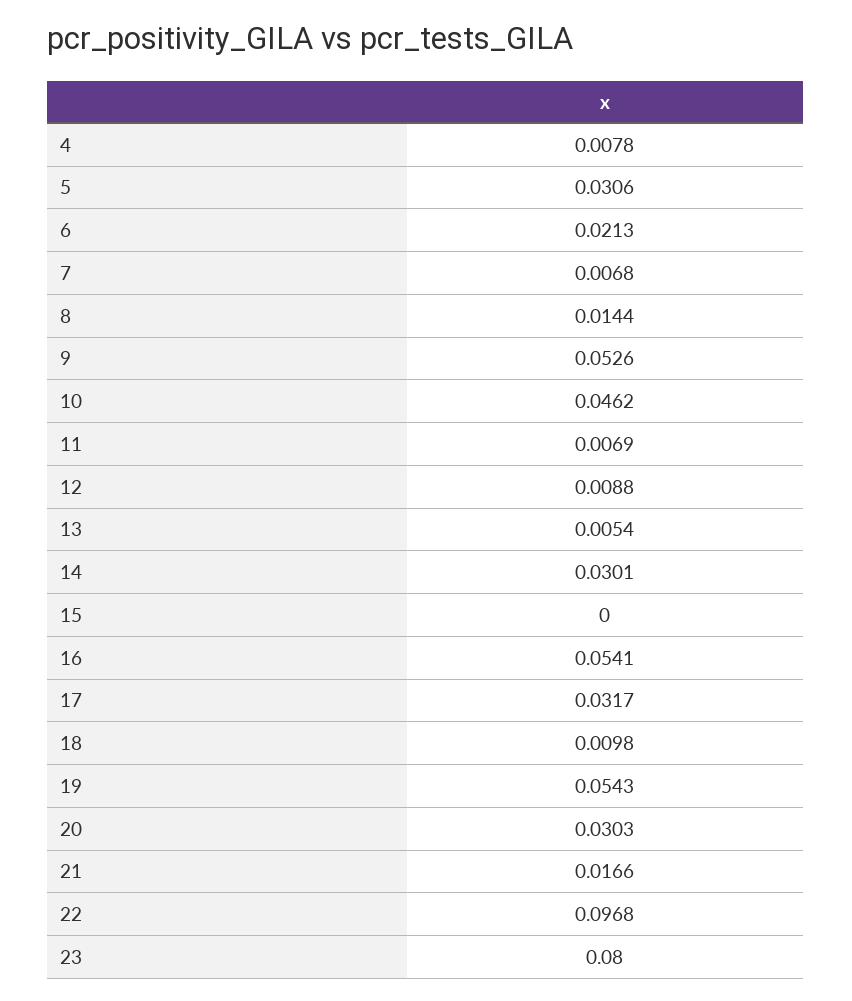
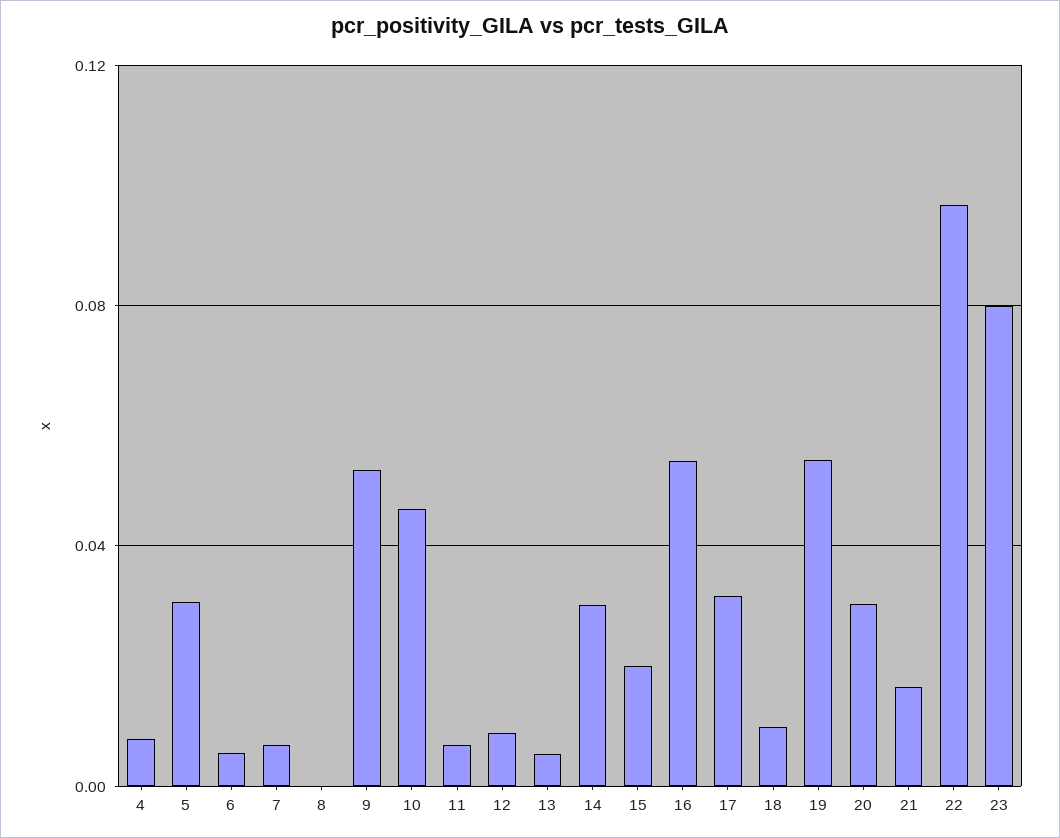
6: 0.0213 -> 0.005
8: 0.0144 -> 0
15: 0 -> 0.02

